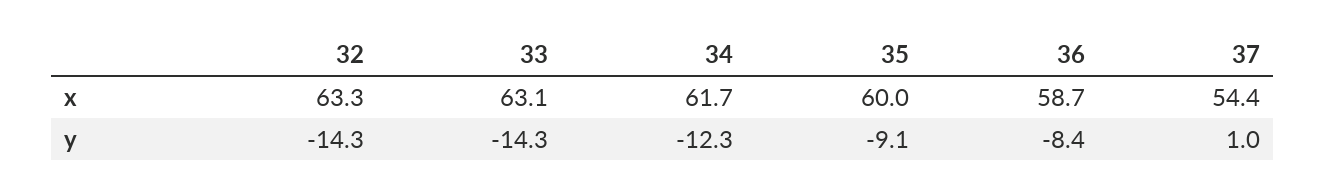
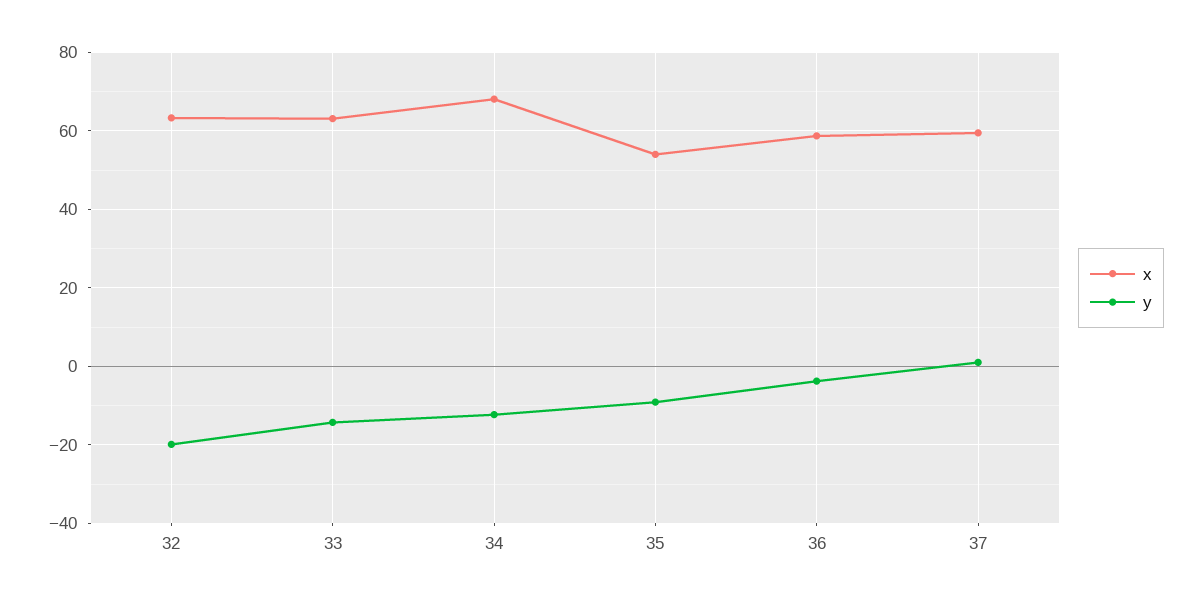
x, 34: 61.7 -> 68
x, 35: 60 -> 54
x, 37: 54.4 -> 60
y, 32: -14.3 -> -20
y, 36: -8.4 -> -4

